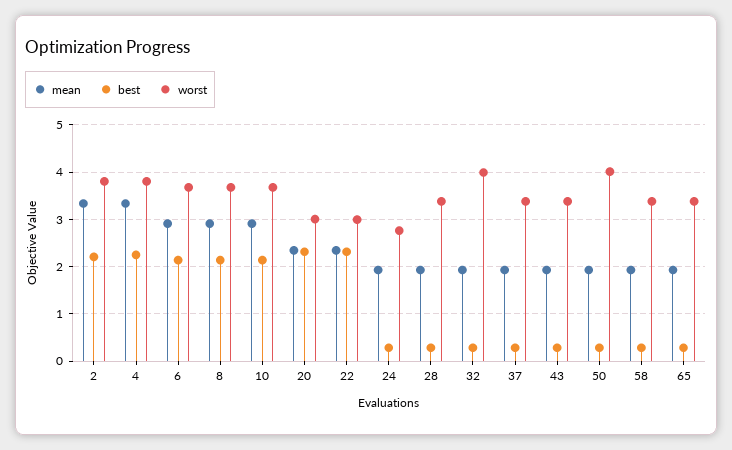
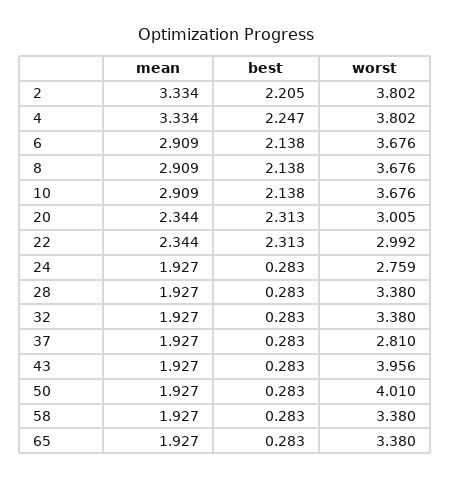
worst, 32: 4 -> 3.38
worst, 37: 3.4 -> 2.81
worst, 43: 3.4 -> 3.956

